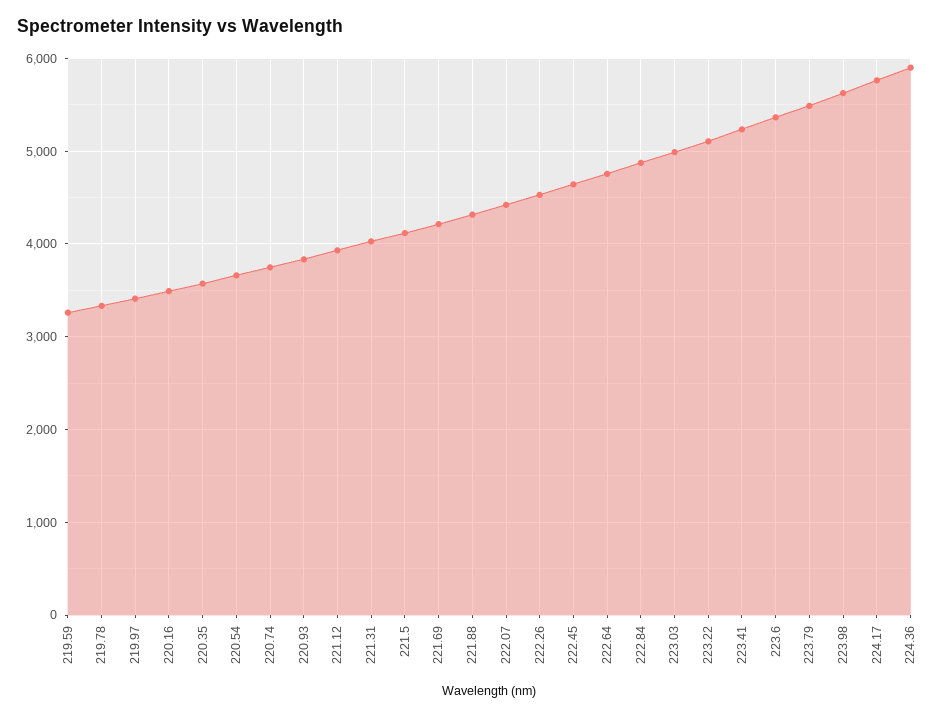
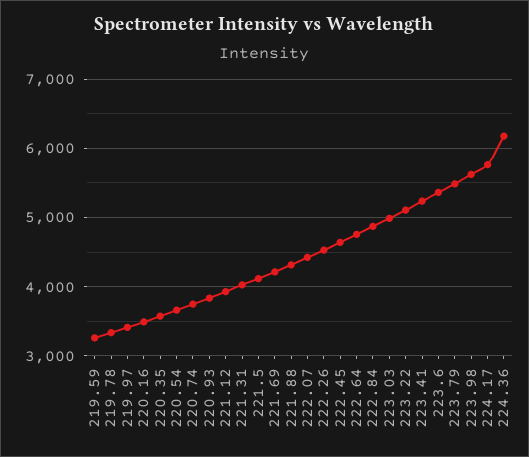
224.36: 5900 -> 6200

